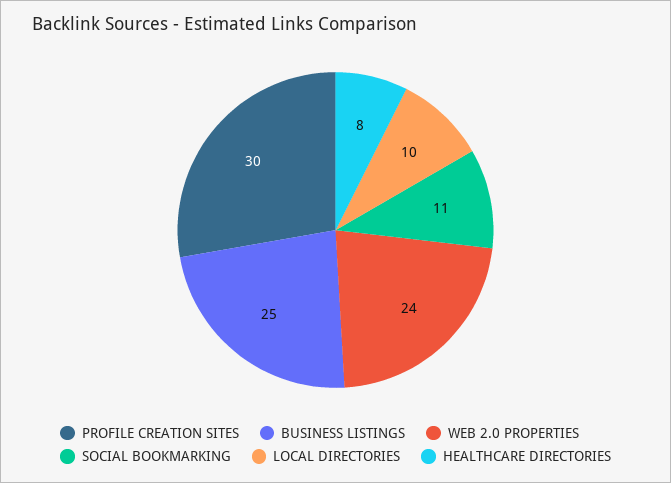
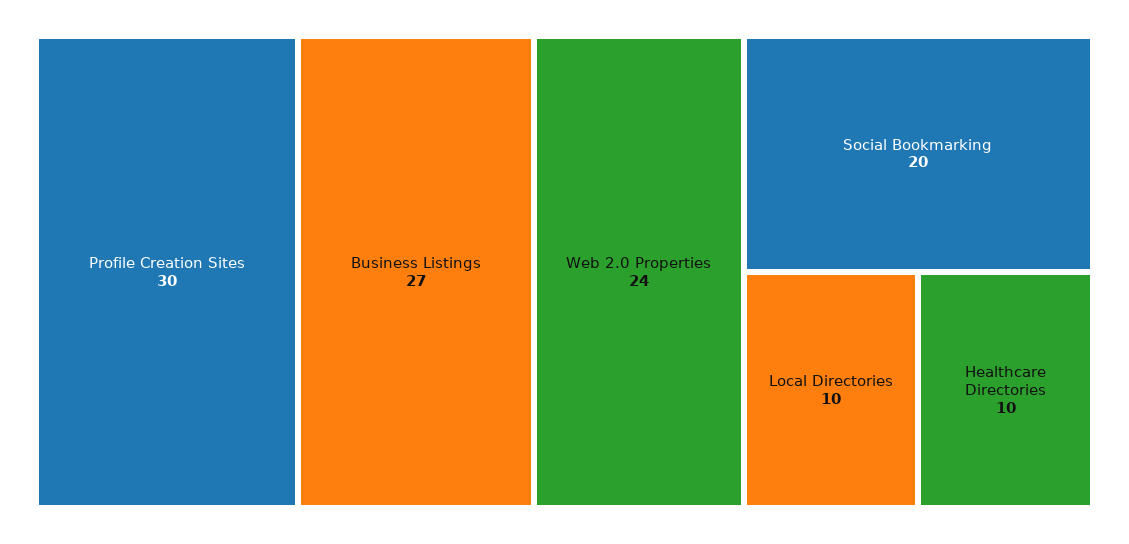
BUSINESS LISTINGS: 25 -> 27
SOCIAL BOOKMARKING: 11 -> 20
HEALTHCARE DIRECTORIES: 8 -> 10

